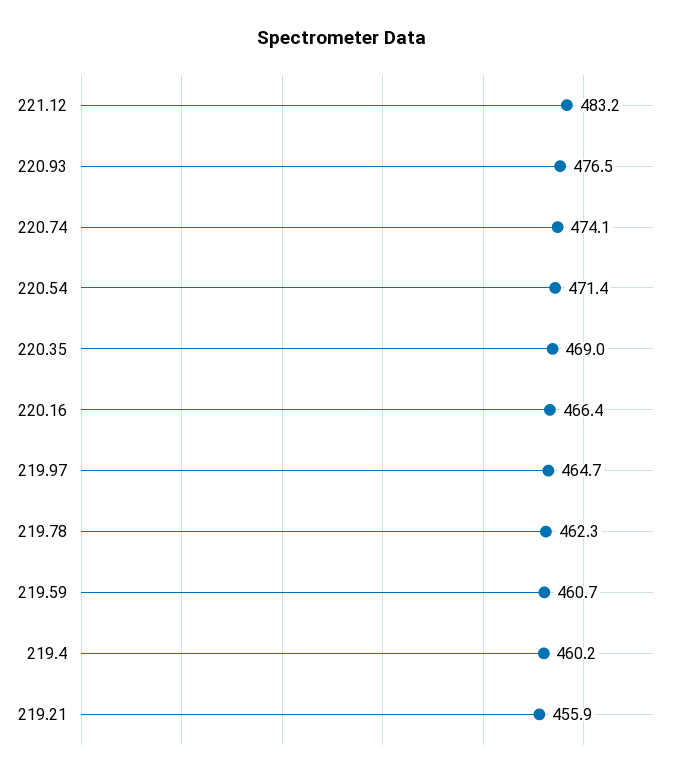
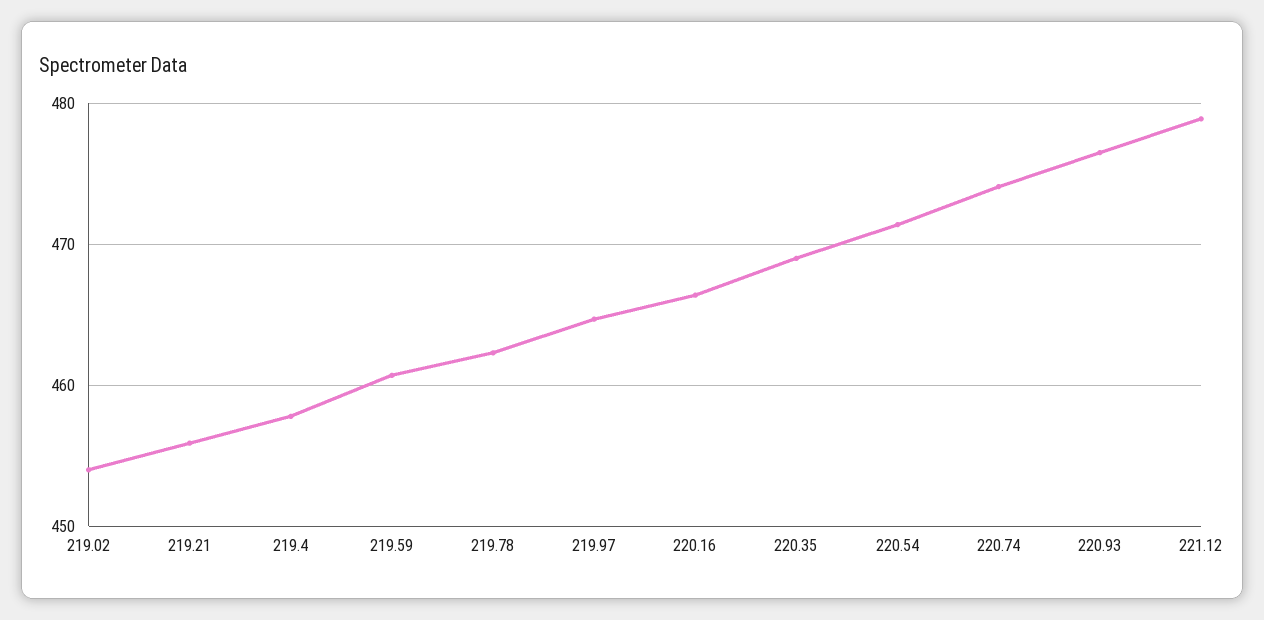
221.12: 483.2 -> 479
219.4: 460.2 -> 458
219.02: none -> 454

